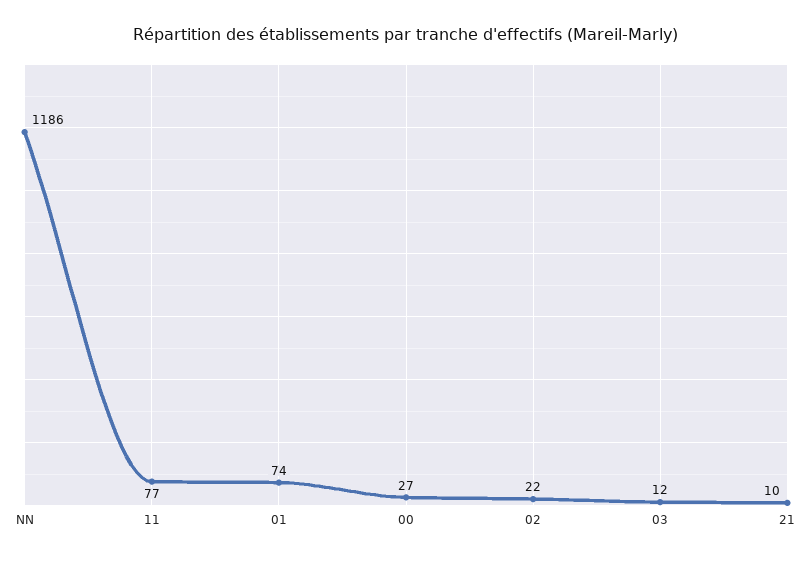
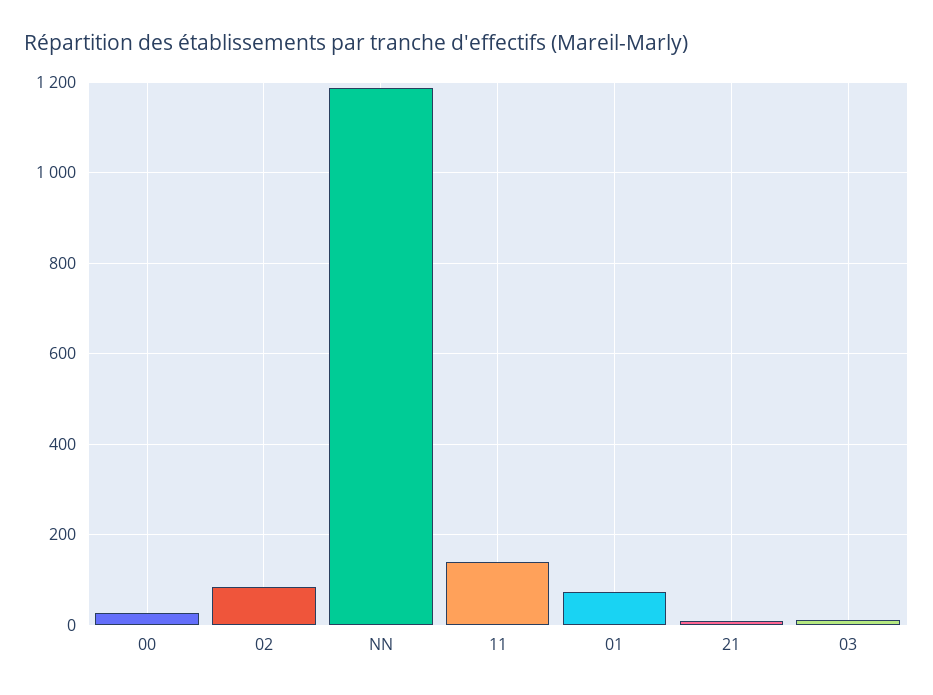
11: 77 -> 140
02: 22 -> 80

